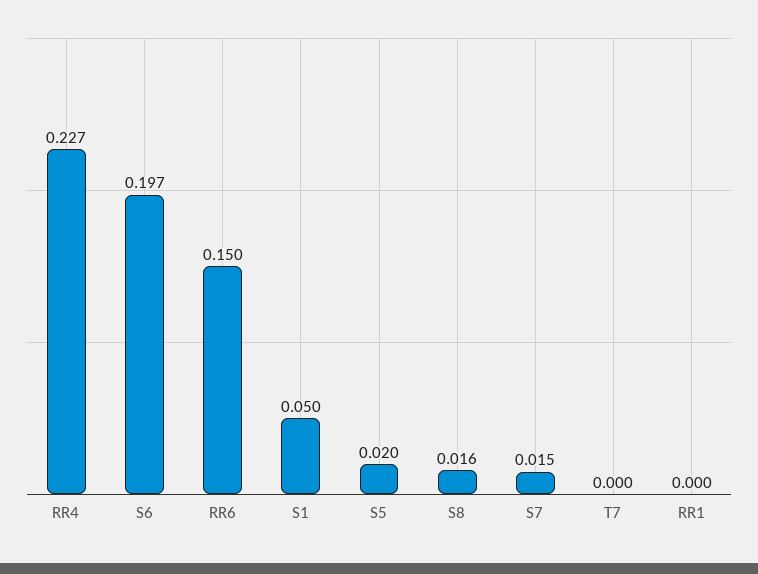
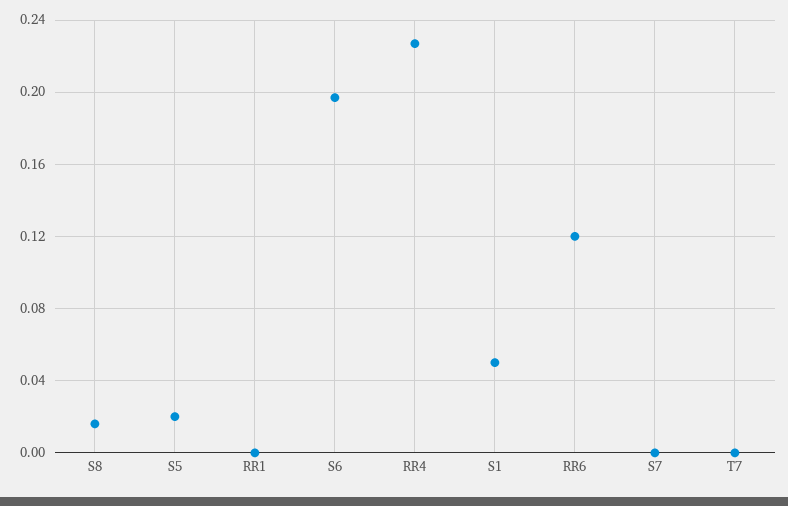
RR6: 0.15 -> 0.12
S7: 0.015 -> 0

